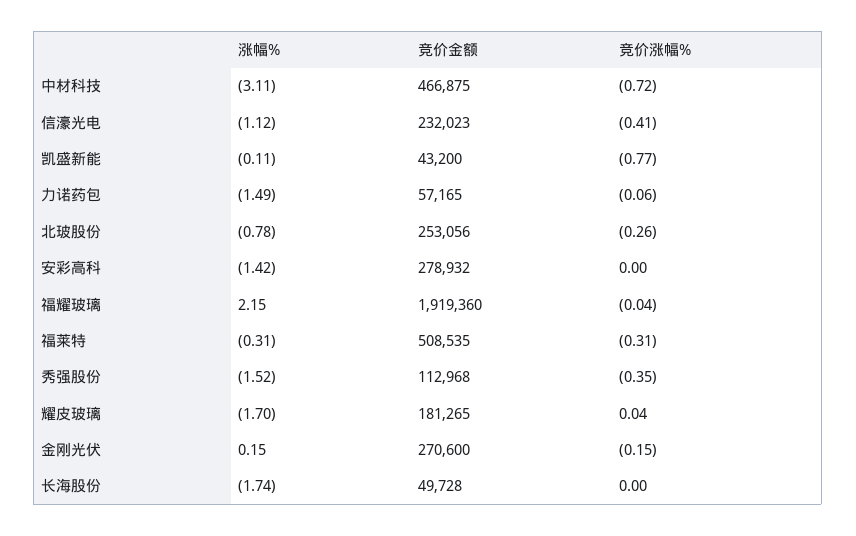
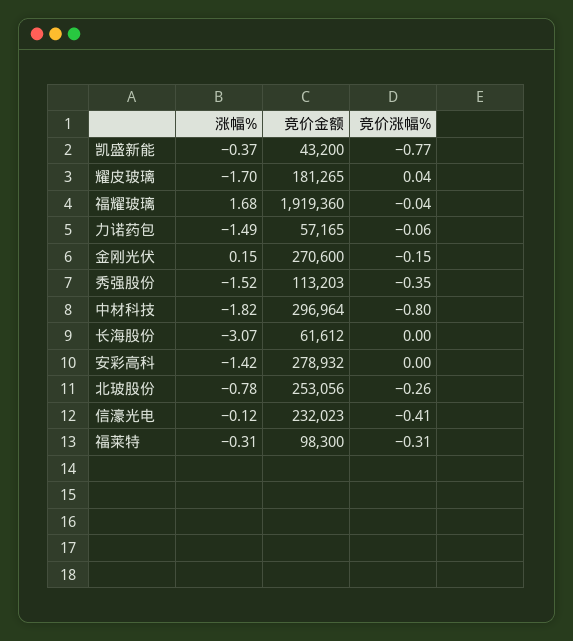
涨幅%, 中材科技: -3.11 -> -1.82
竞价金额, 中材科技: 466875 -> 296964
竞价涨幅%, 中材科技: -0.72 -> -0.8
涨幅%, 信濠光电: -1.12 -> -0.12
涨幅%, 凯盛新能: -0.11 -> -0.37
涨幅%, 福耀玻璃: 2.15 -> 1.68
竞价金额, 福莱特: 508535 -> 98300
竞价金额, 秀强股份: 112968 -> 113203
涨幅%, 长海股份: -1.74 -> -3.07
竞价金额, 长海股份: 49728 -> 61612

